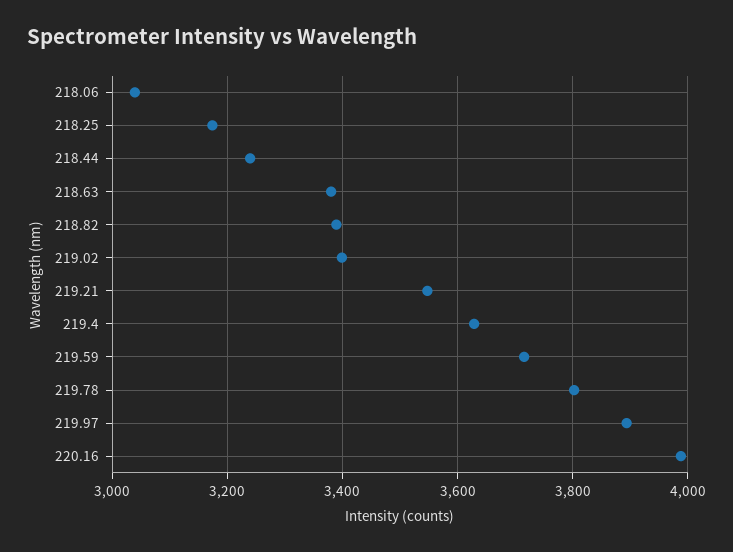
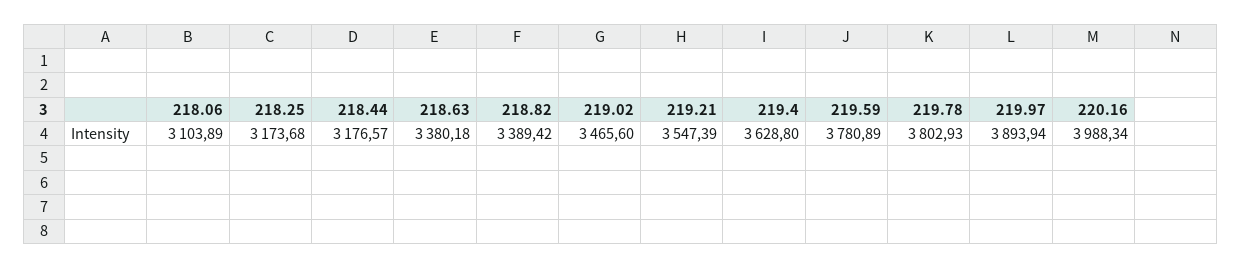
218.06: 3040 -> 3103.89
218.44: 3240 -> 3176.57
219.02: 3400 -> 3465.6
219.59: 3720 -> 3780.89

